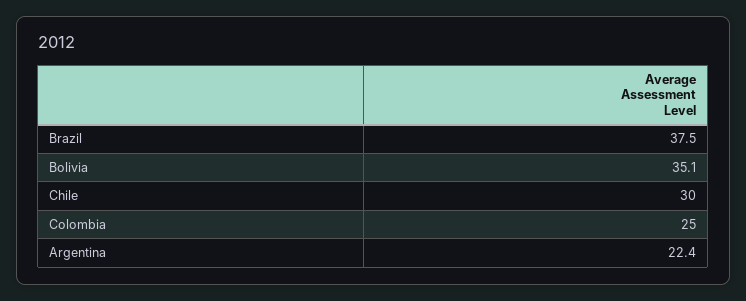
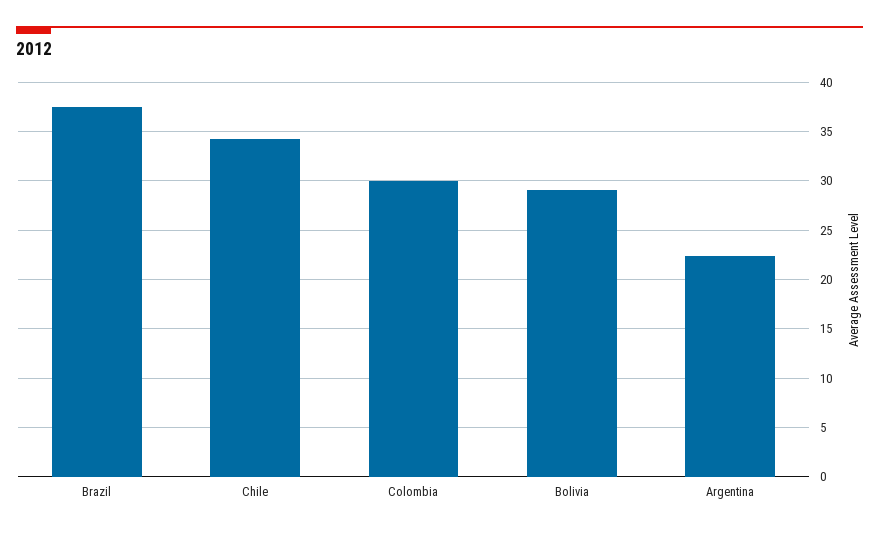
Bolivia: 35.1 -> 29
Chile: 30 -> 34
Colombia: 25 -> 30

